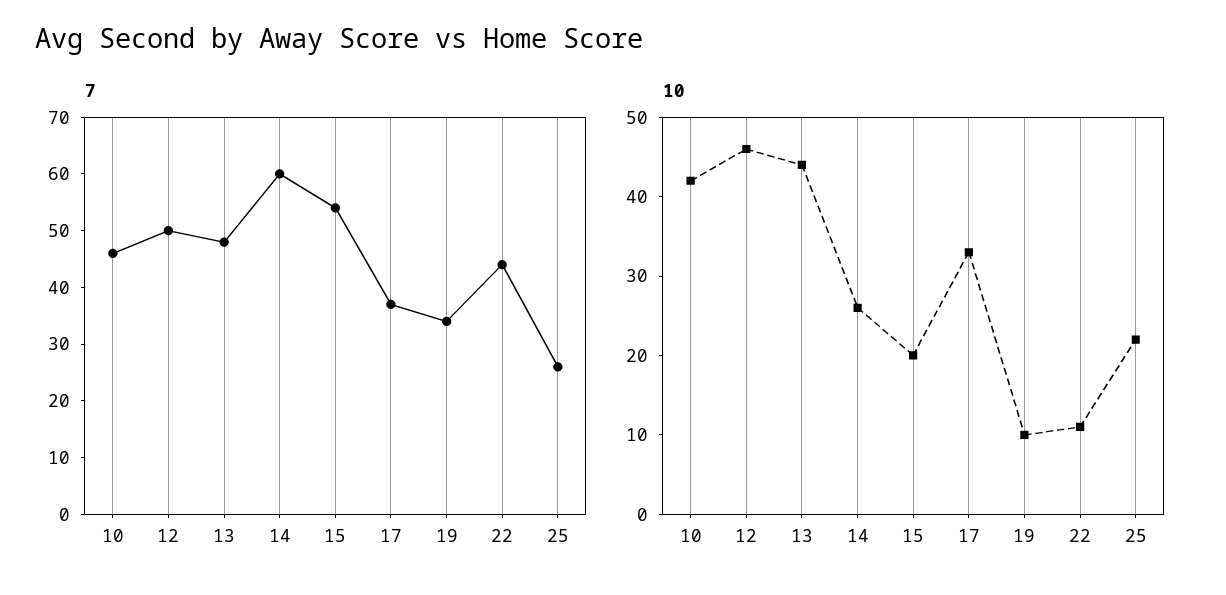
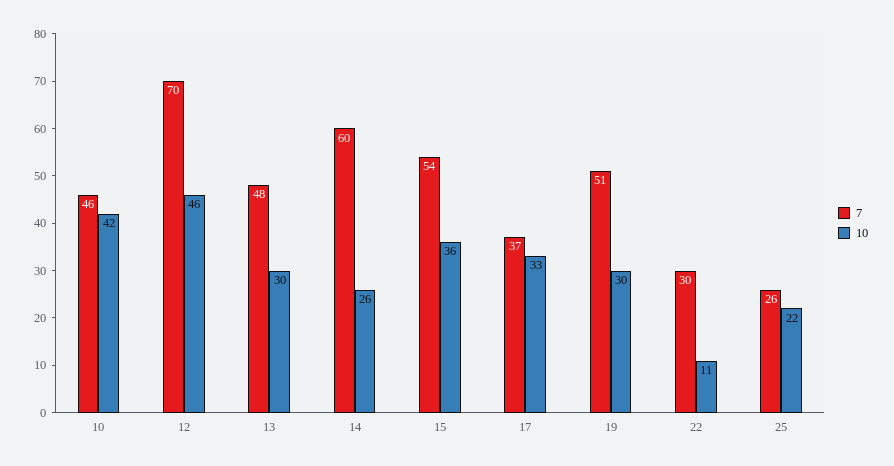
7, 12: 50 -> 70
7, 19: 35 -> 51
7, 22: 45 -> 30
10, 13: 45 -> 30
10, 15: 20 -> 36
10, 19: 10 -> 30

